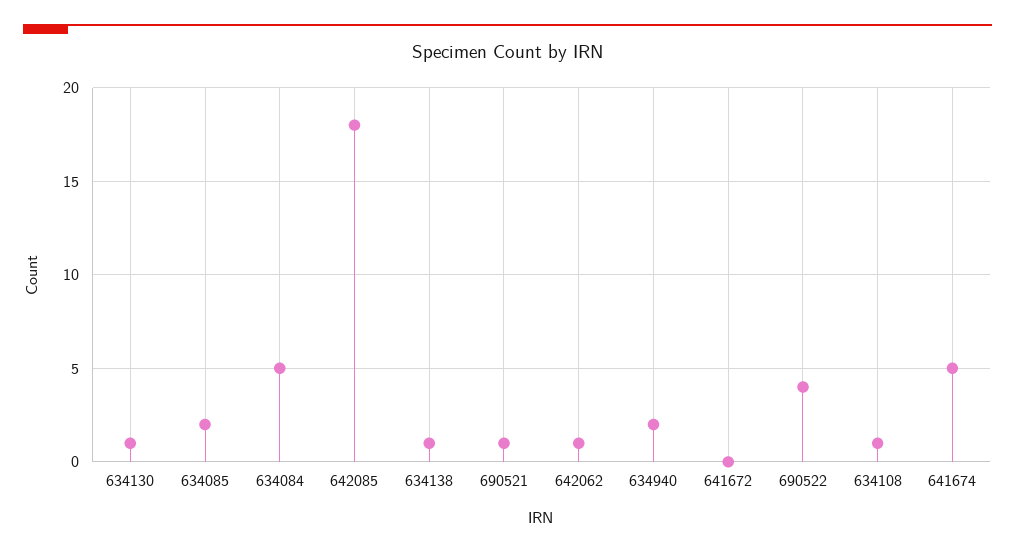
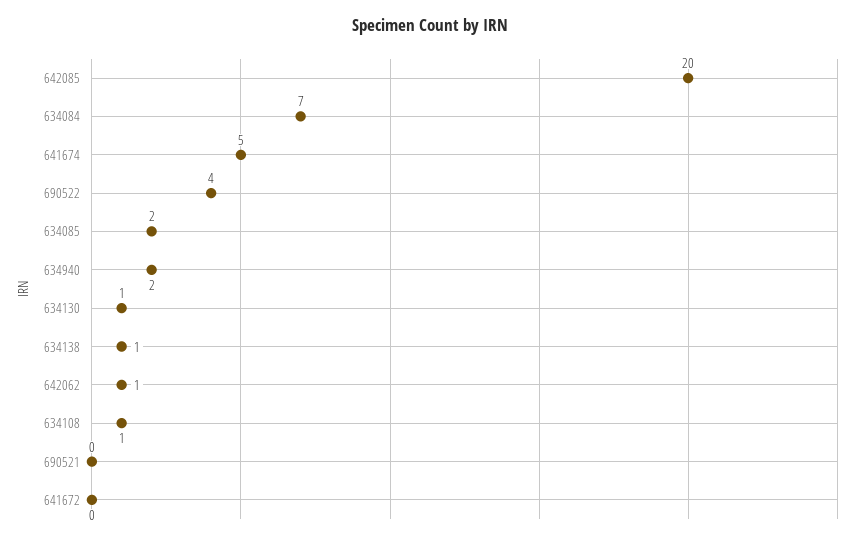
634084: 5 -> 7
642085: 18 -> 20
690521: 1 -> 0

